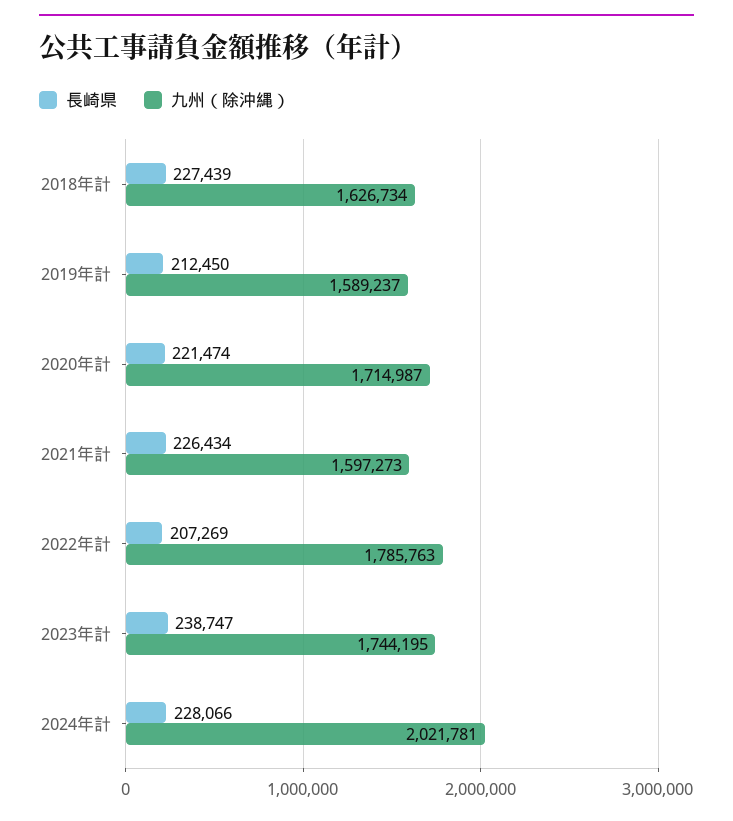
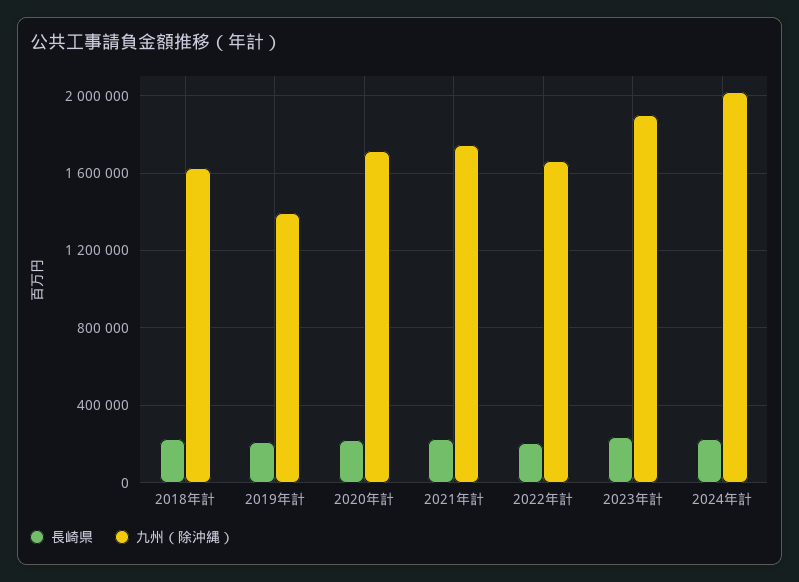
九州（除沖縄）, 2019年計: 1589237 -> 1400000
九州（除沖縄）, 2021年計: 1597273 -> 1750000
九州（除沖縄）, 2022年計: 1785763 -> 1650000
九州（除沖縄）, 2023年計: 1744195 -> 1900000

